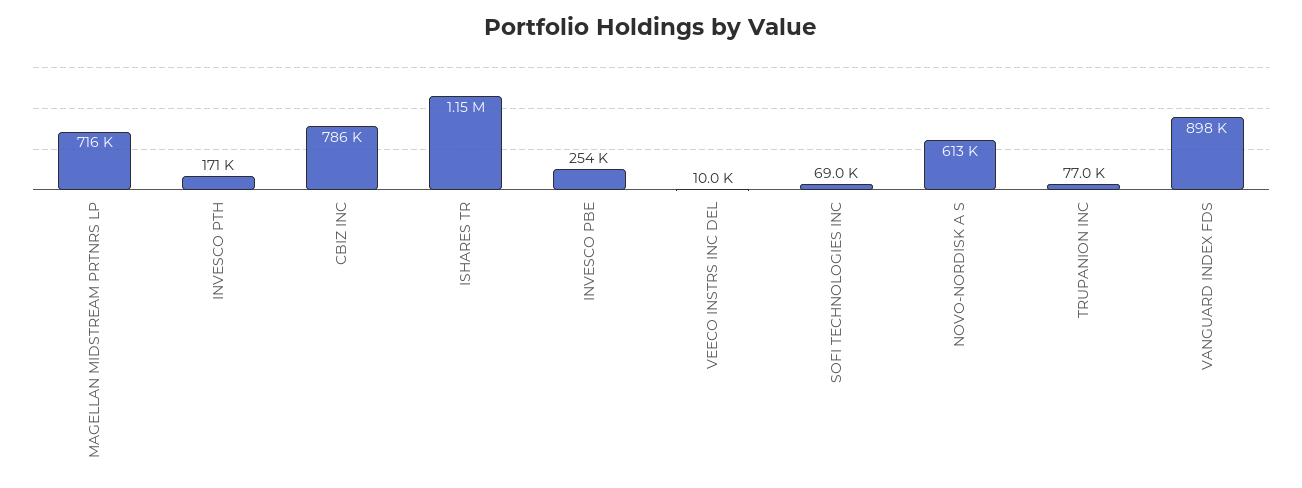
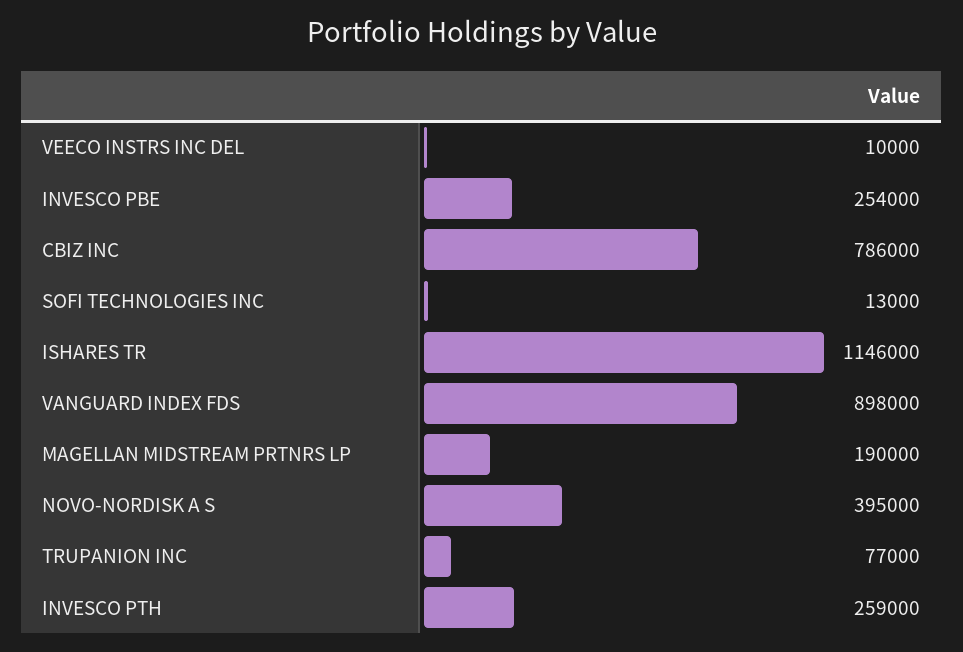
MAGELLAN MIDSTREAM PRTNRS LP: 716000 -> 190000
INVESCO PTH: 171000 -> 259000
SOFI TECHNOLOGIES INC: 69000 -> 13000
NOVO-NORDISK A S: 613000 -> 395000

